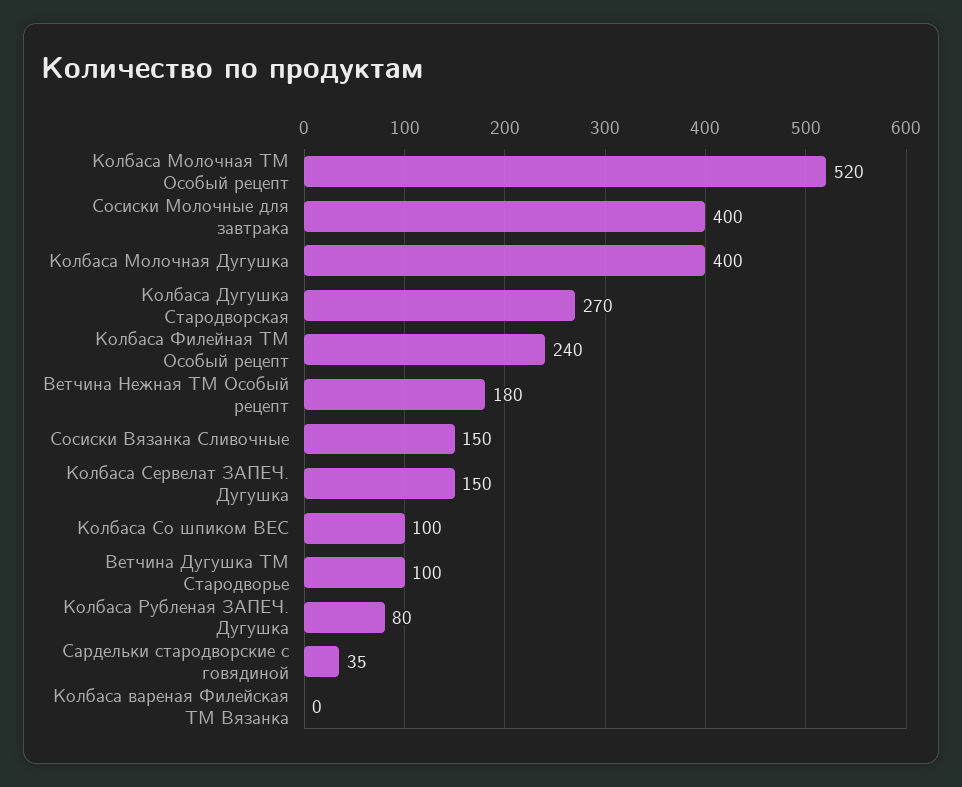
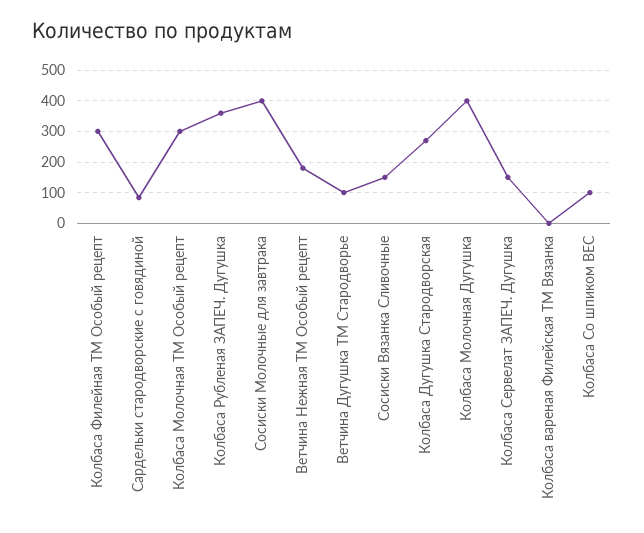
Колбаса Молочная ТМ Особый рецепт: 520 -> 300
Колбаса Филейная ТМ Особый рецепт: 240 -> 300
Колбаса Рубленая ЗАПЕЧ. Дугушка: 80 -> 360
Сардельки стародворские с говядиной: 35 -> 80

